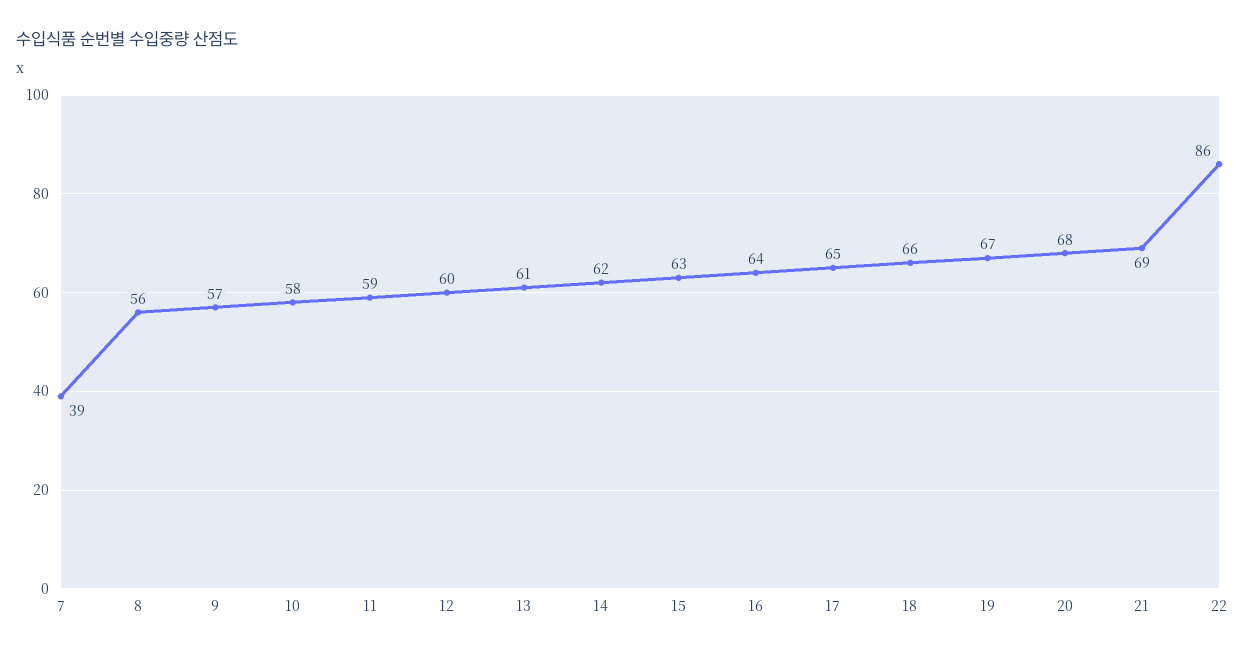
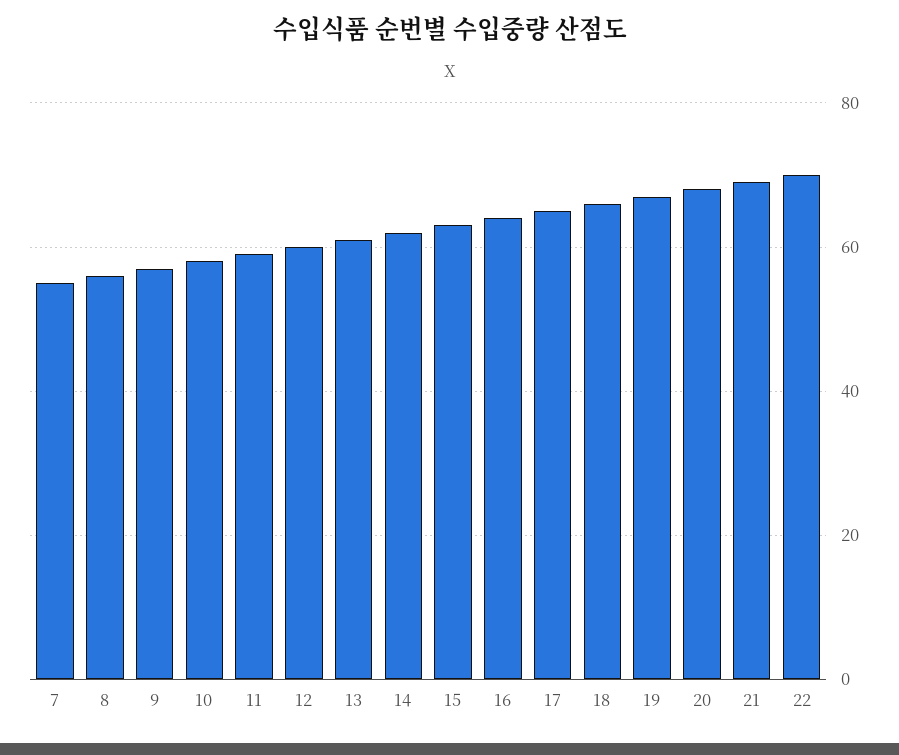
7: 39 -> 55
22: 86 -> 70

